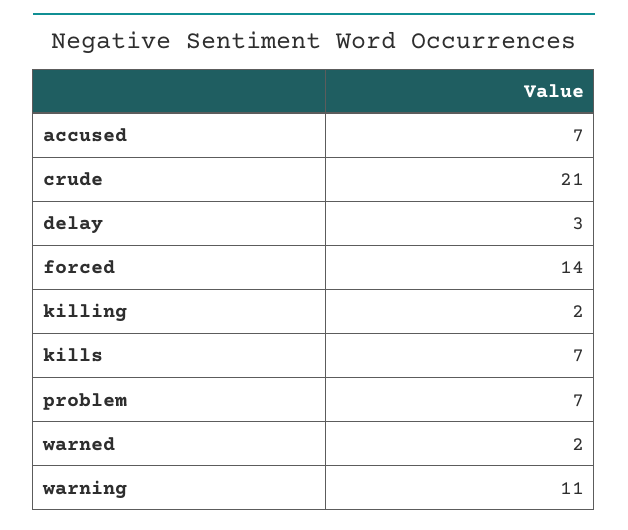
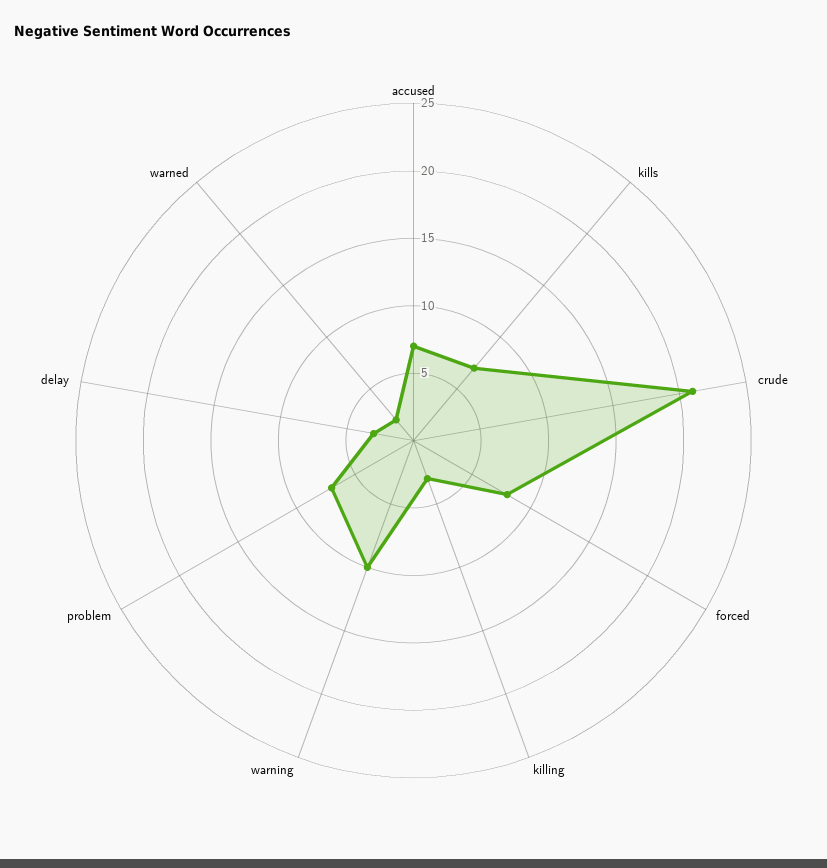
forced: 14 -> 8
killing: 2 -> 3
warning: 11 -> 10

